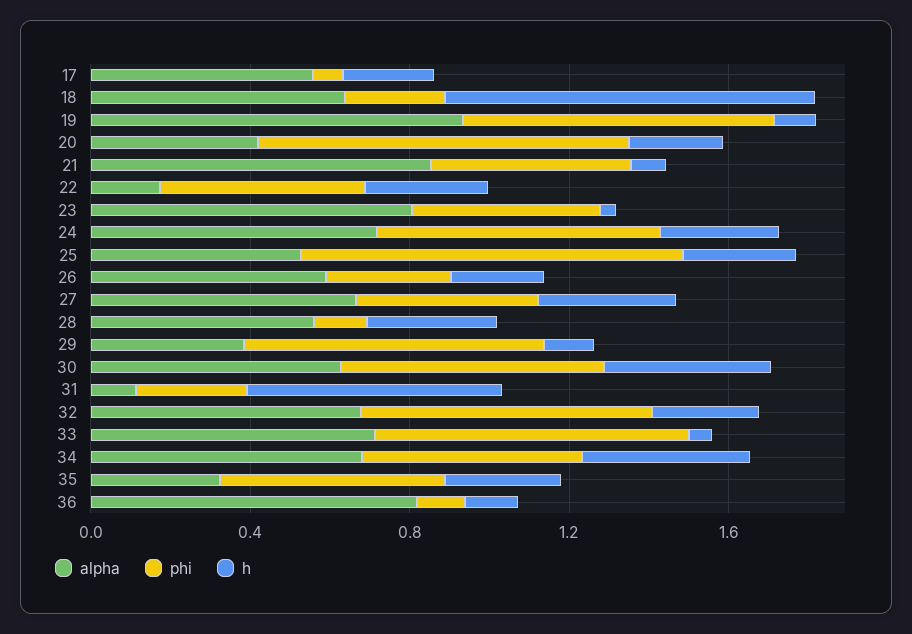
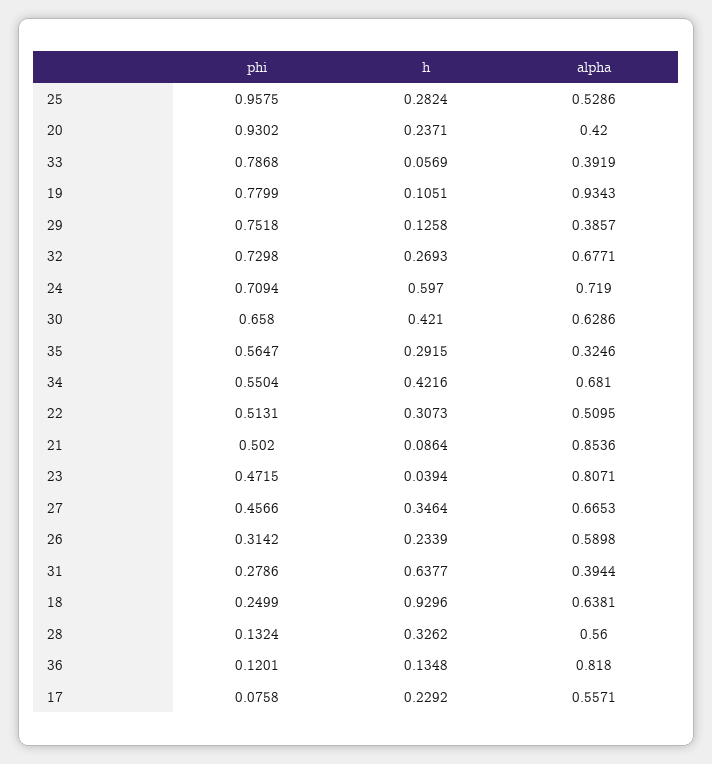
alpha, 22: 0.2 -> 0.5095
h, 24: 0.3 -> 0.597
alpha, 31: 0.1 -> 0.3944
alpha, 33: 0.7 -> 0.3919

